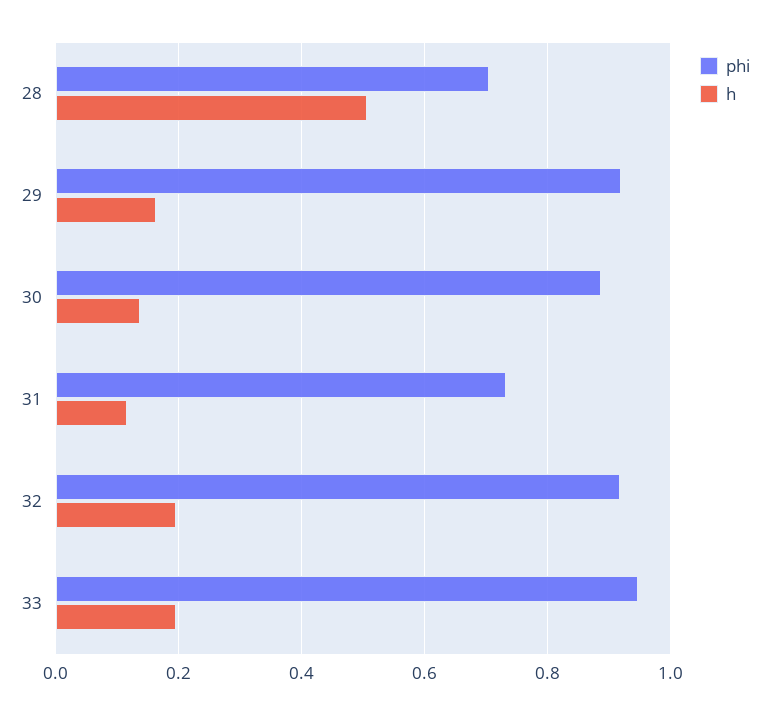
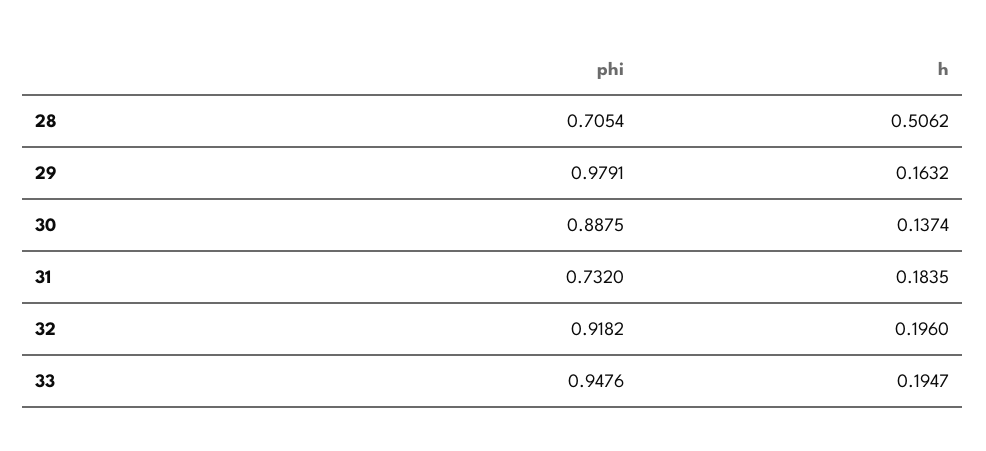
phi, 29: 0.92 -> 0.9791
h, 31: 0.12 -> 0.1835

